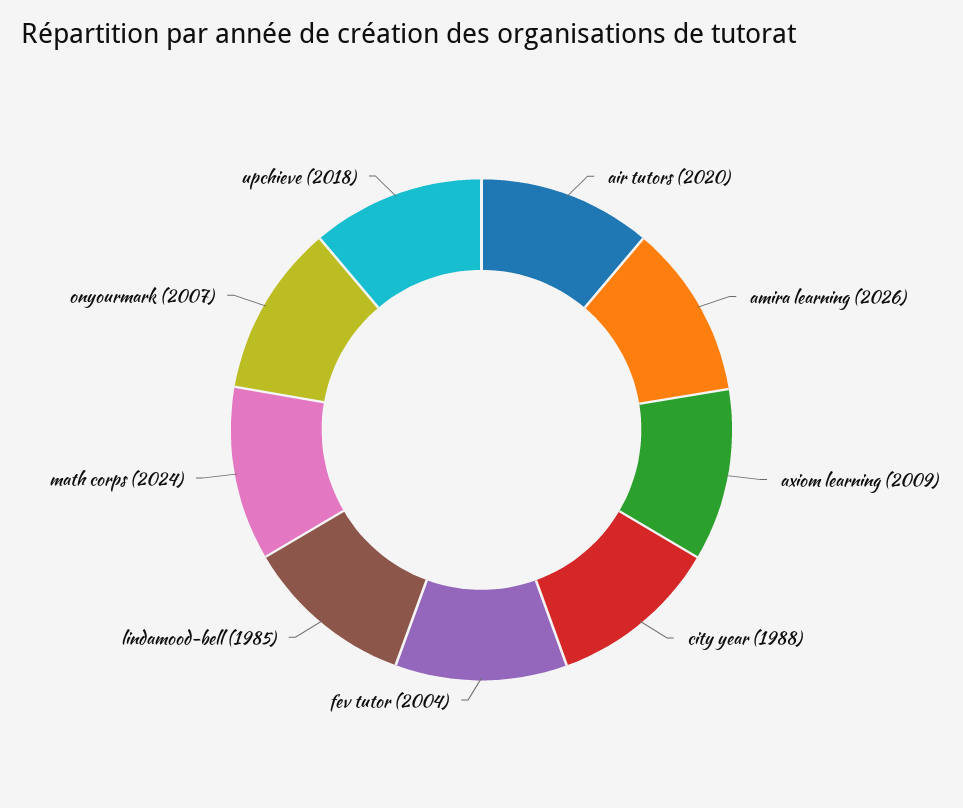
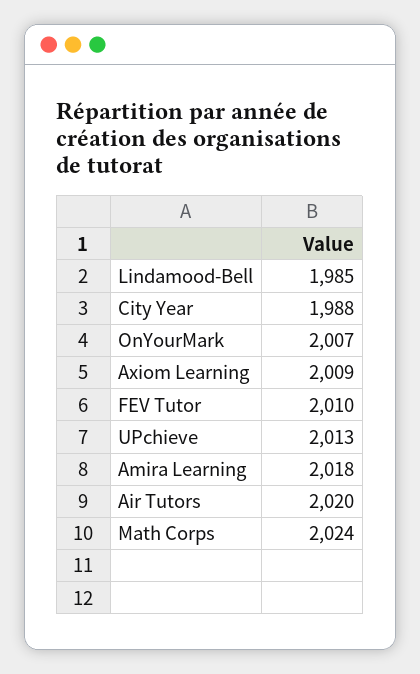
amira learning: 2026 -> 2018
fev tutor: 2004 -> 2010
upchieve: 2018 -> 2013

